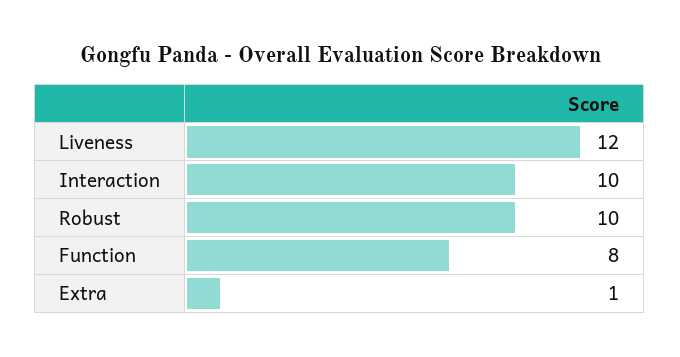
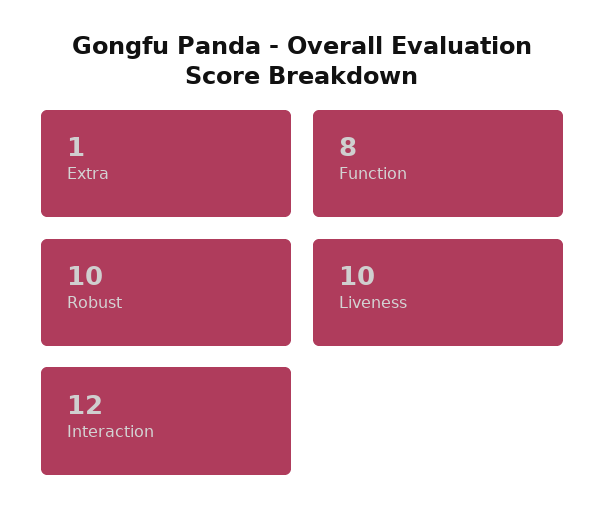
Liveness: 12 -> 10
Interaction: 10 -> 12

